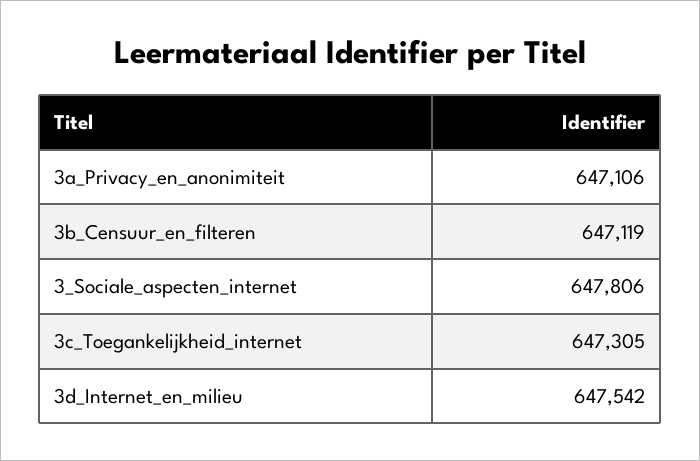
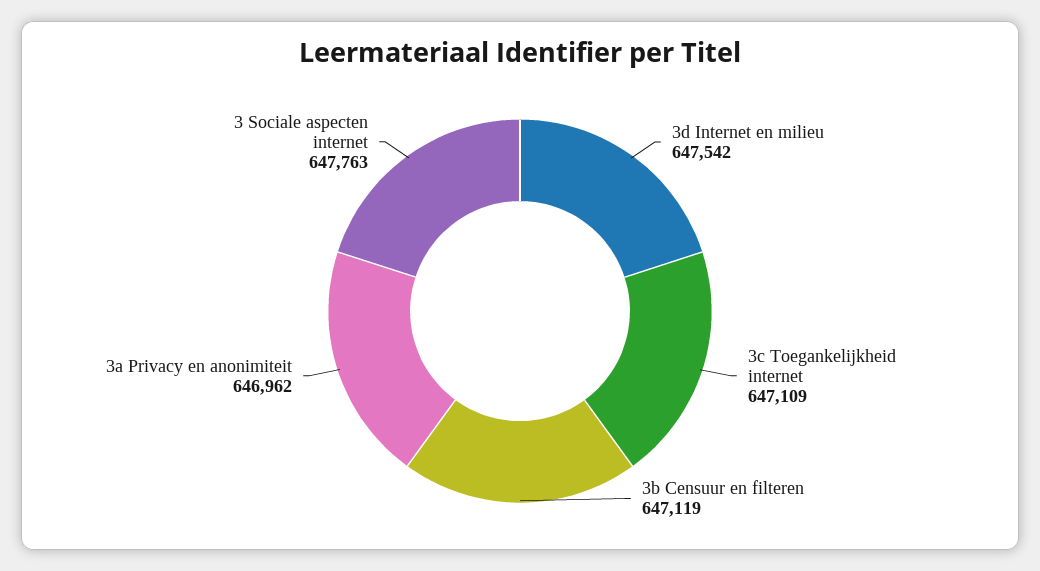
3a_Privacy_en_anonimiteit: 647106 -> 646962
3_Sociale_aspecten_internet: 647806 -> 647763
3c_Toegankelijkheid_internet: 647305 -> 647109

